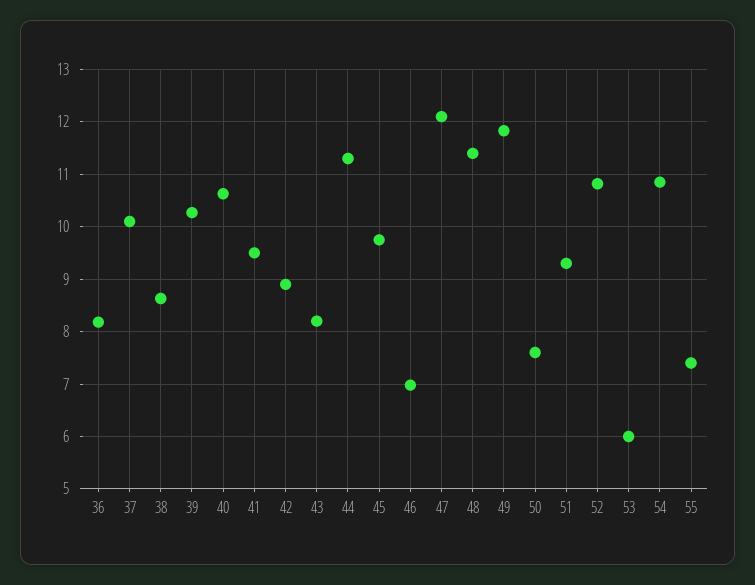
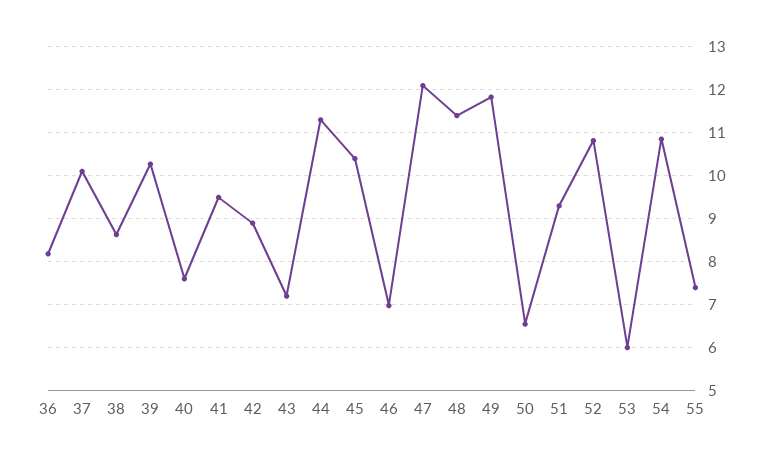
40: 10.6 -> 7.6
43: 8.2 -> 7.2
45: 9.8 -> 10.4
50: 7.6 -> 6.6

